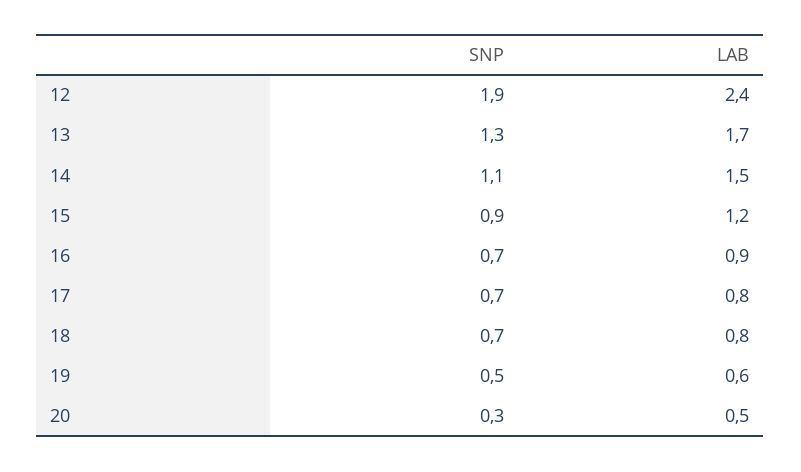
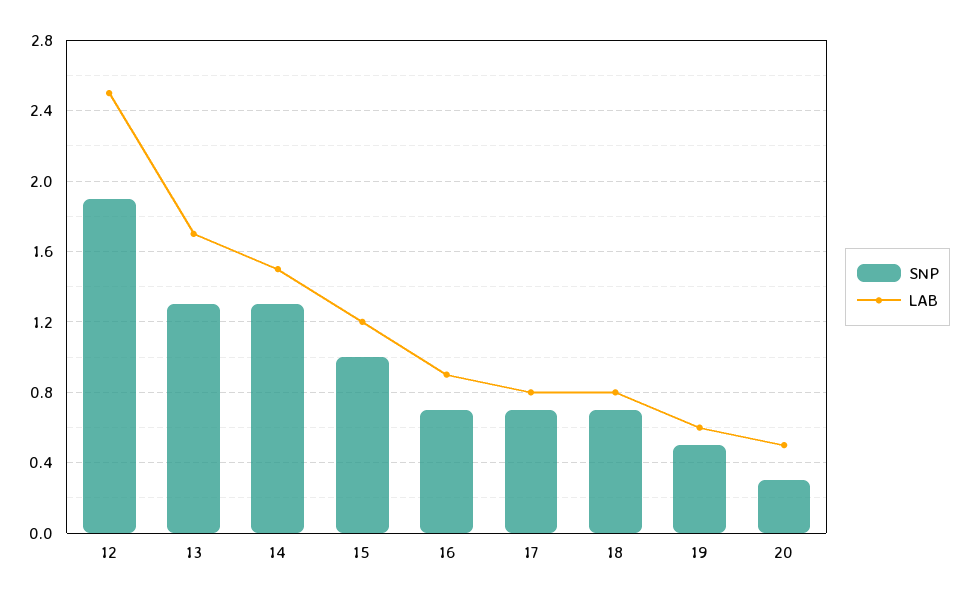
LAB, 12: 2.4 -> 2.5
SNP, 14: 1.1 -> 1.3
SNP, 15: 0.9 -> 1

